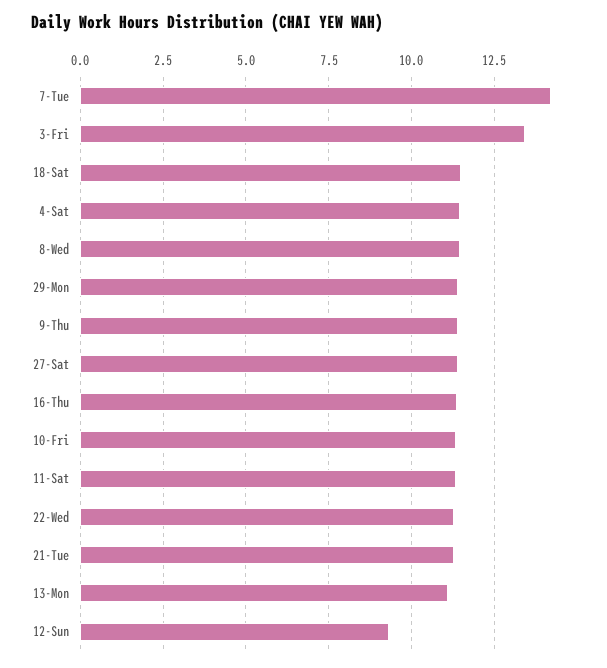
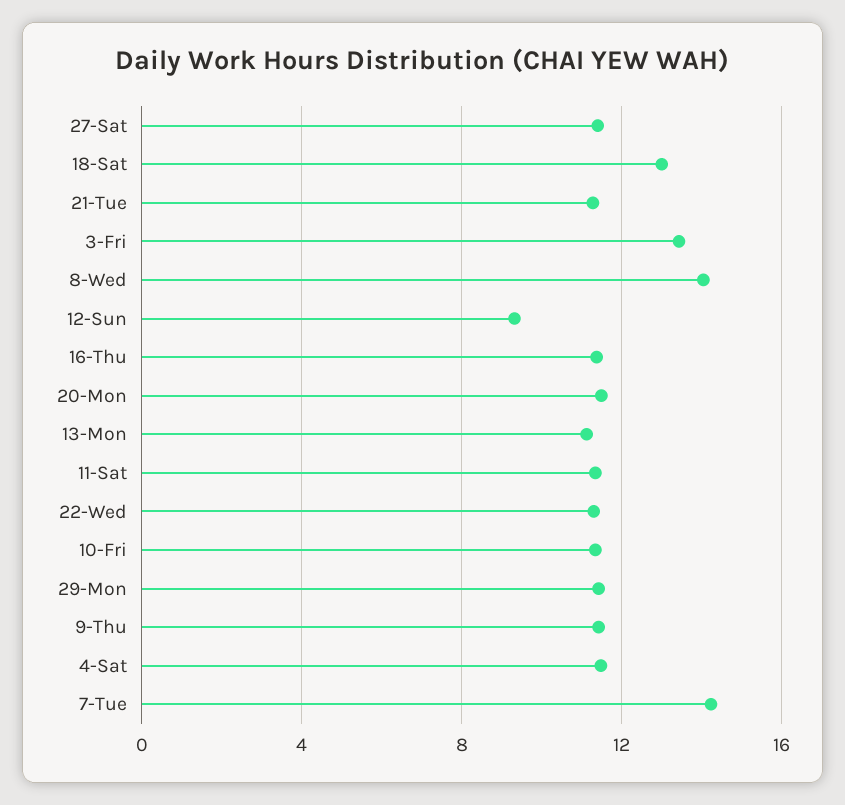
18-Sat: 11.5 -> 13
8-Wed: 11.5 -> 14
20-Mon: none -> 11.5

